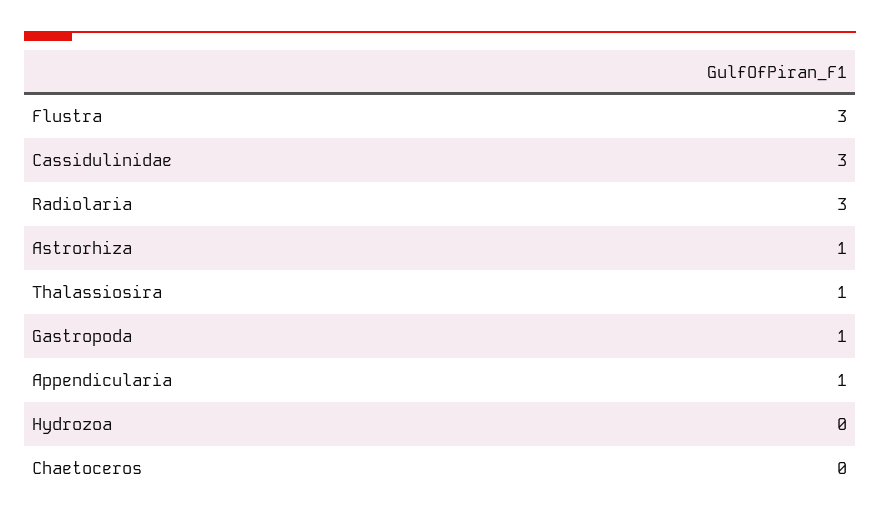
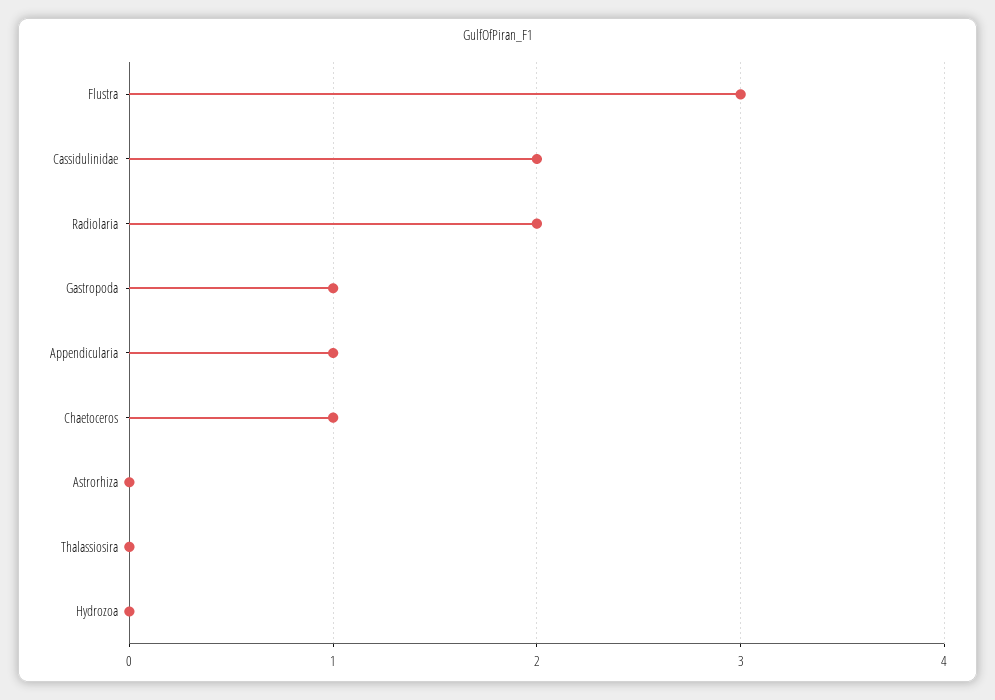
Cassidulinidae: 3 -> 2
Radiolaria: 3 -> 2
Astrorhiza: 1 -> 0
Thalassiosira: 1 -> 0
Chaetoceros: 0 -> 1

